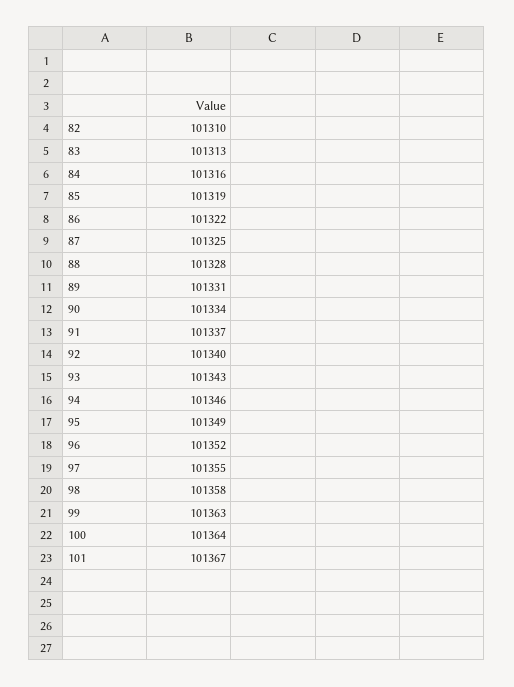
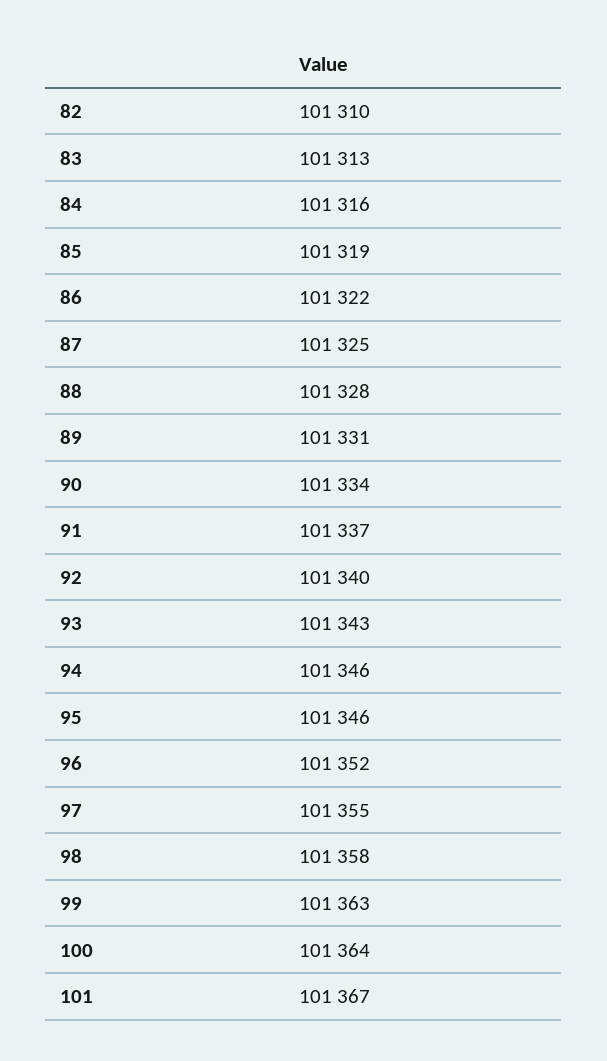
95: 101349 -> 101346

